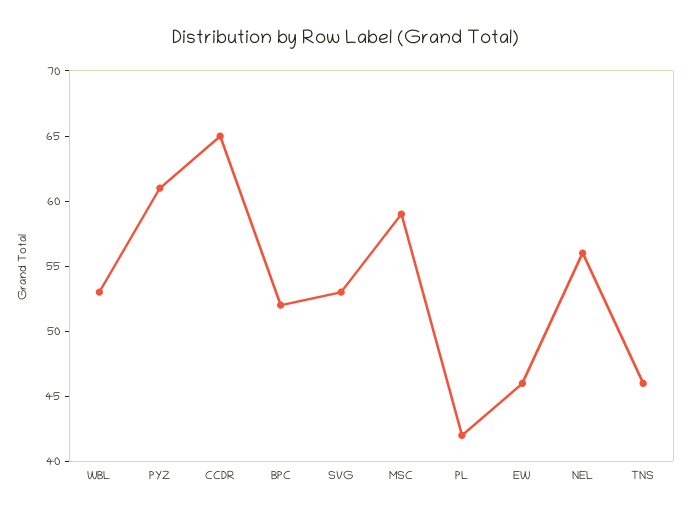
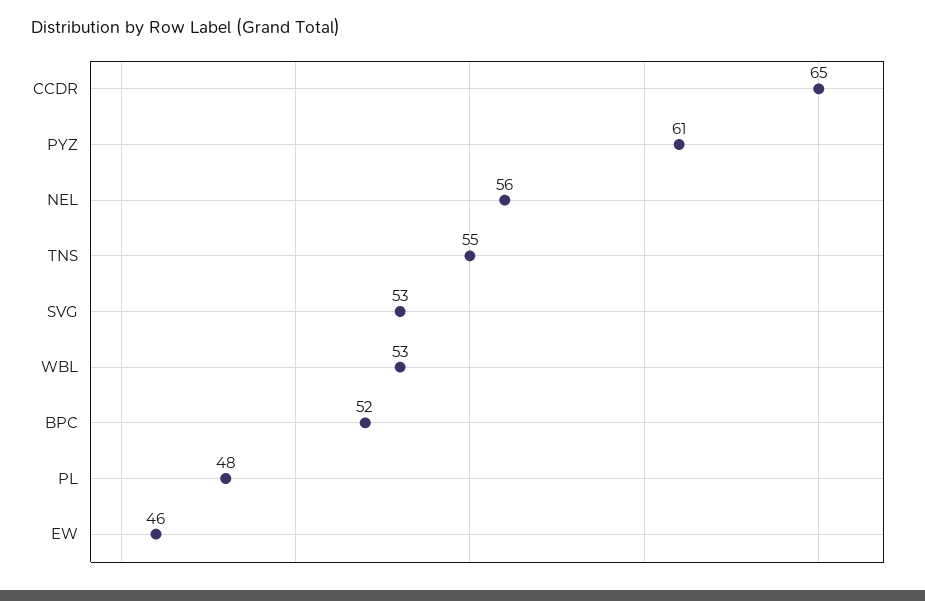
MSC: 59 -> none
PL: 42 -> 48
TNS: 46 -> 55

